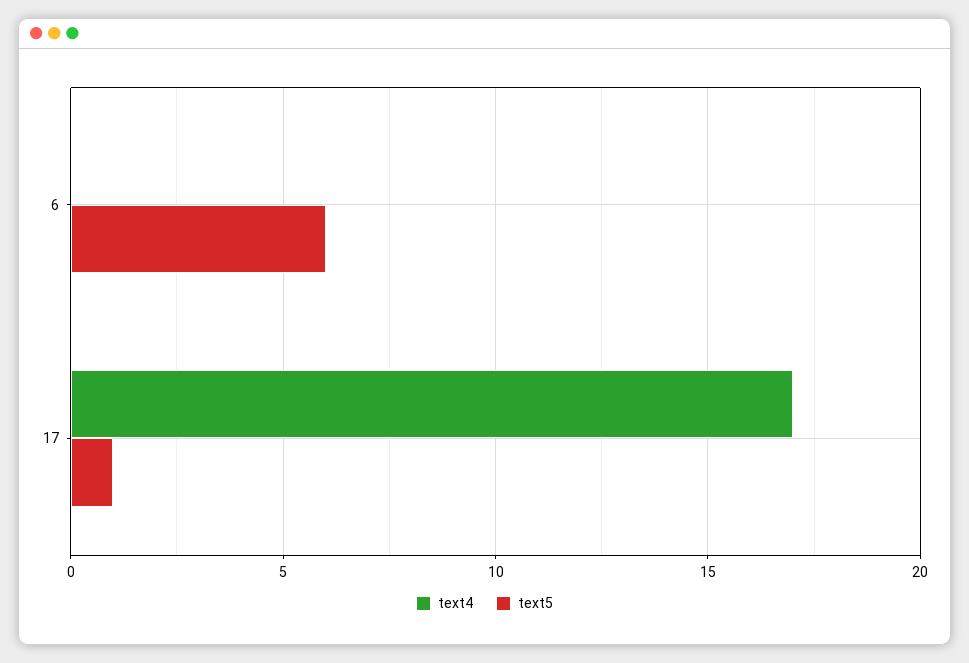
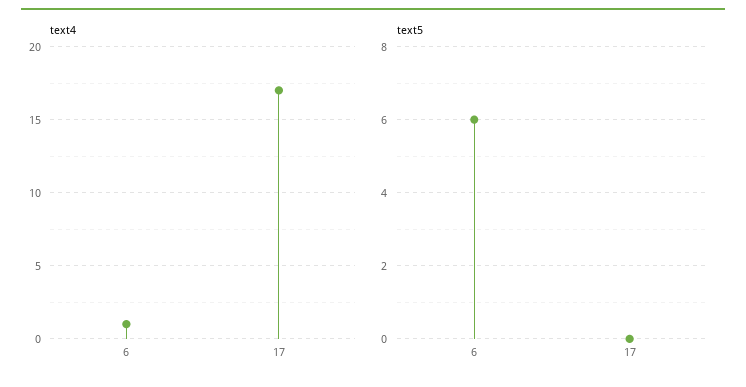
text4, 6: 0 -> 1
text5, 17: 1 -> 0

